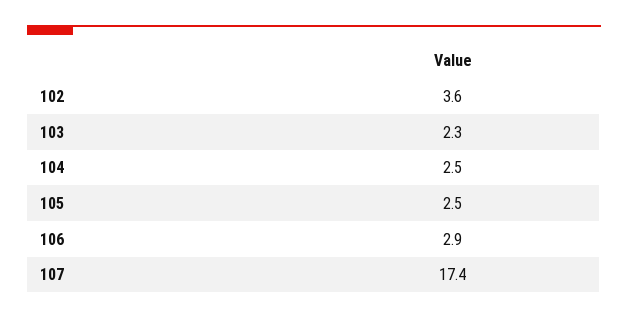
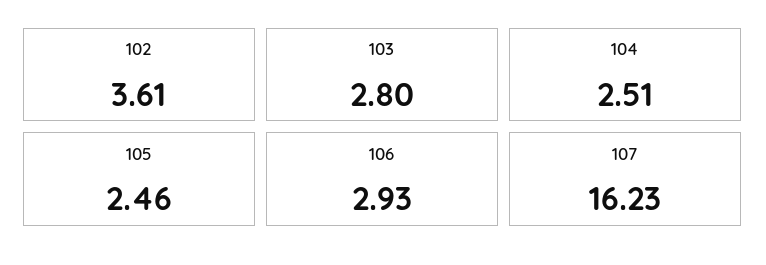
103: 2.3 -> 2.8
107: 17.4 -> 16.23

